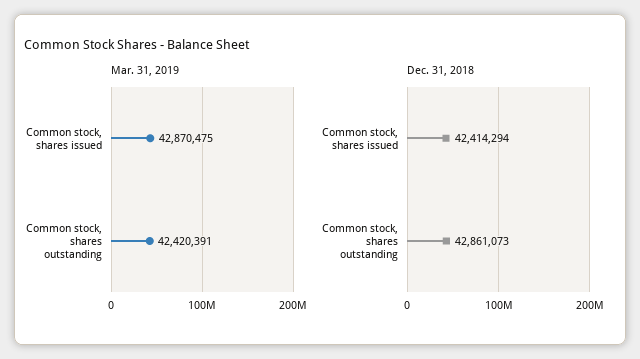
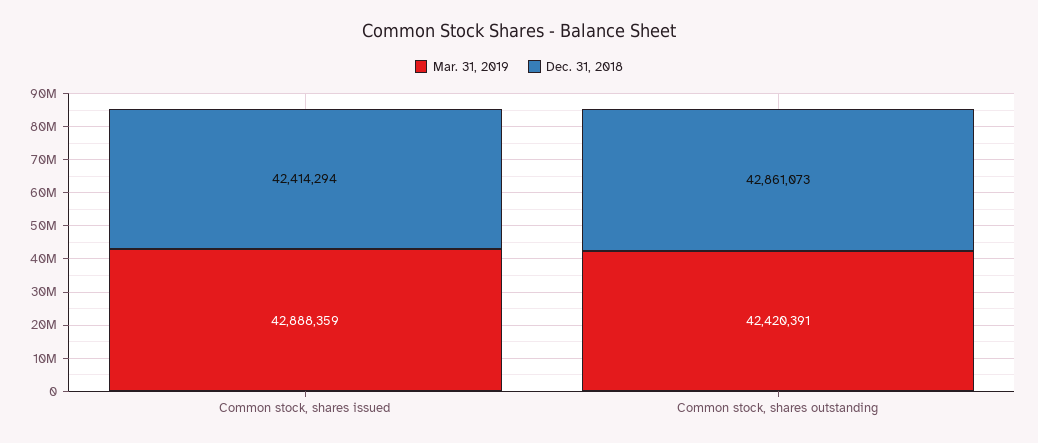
Mar. 31, 2019, Common stock, shares issued: 42870475 -> 42888359

